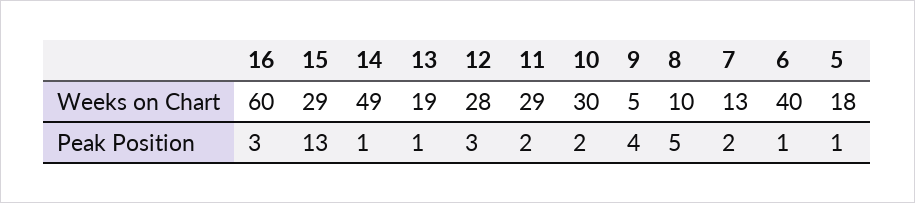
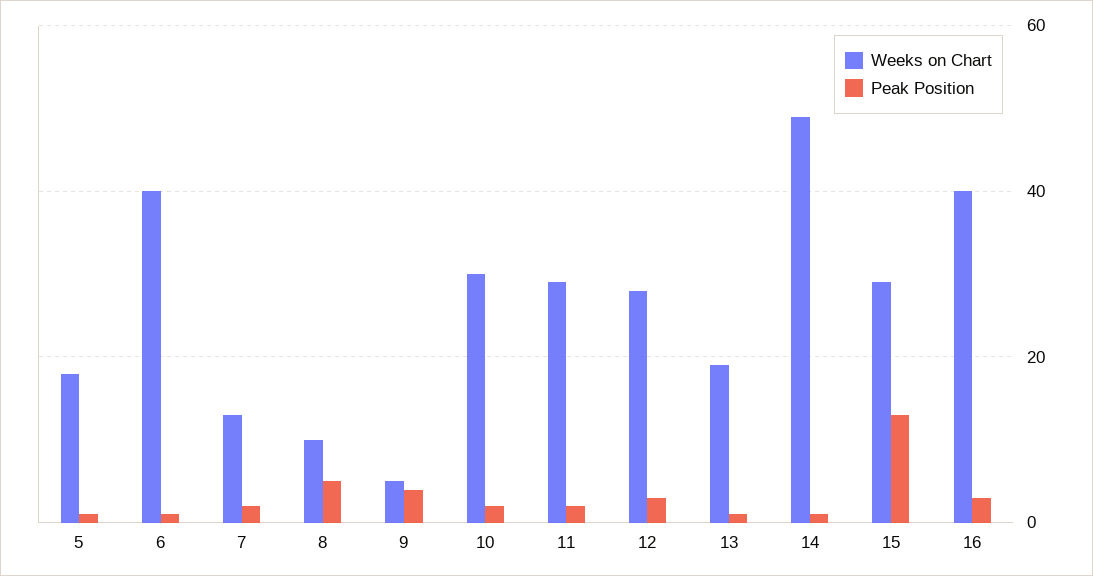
Weeks on Chart, 16: 60 -> 40

